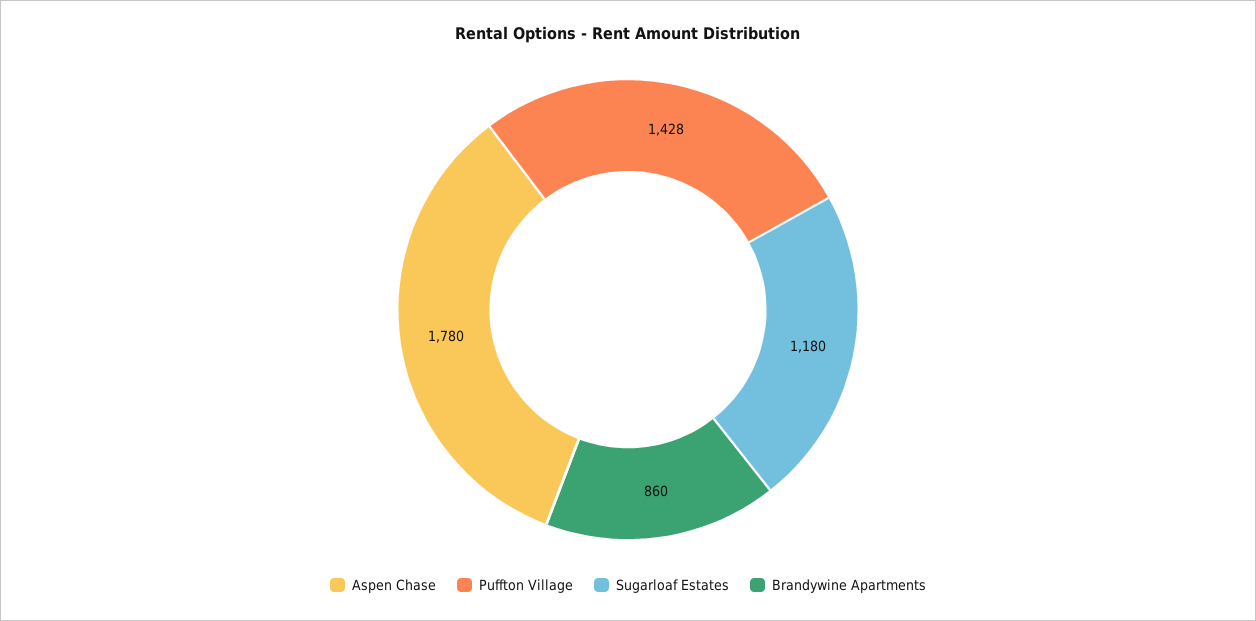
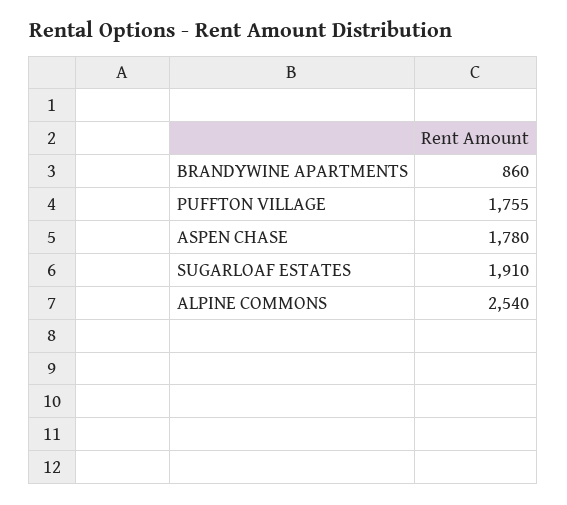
Puffton Village: 1428 -> 1755
Sugarloaf Estates: 1180 -> 1910
ALPINE COMMONS: none -> 2540

